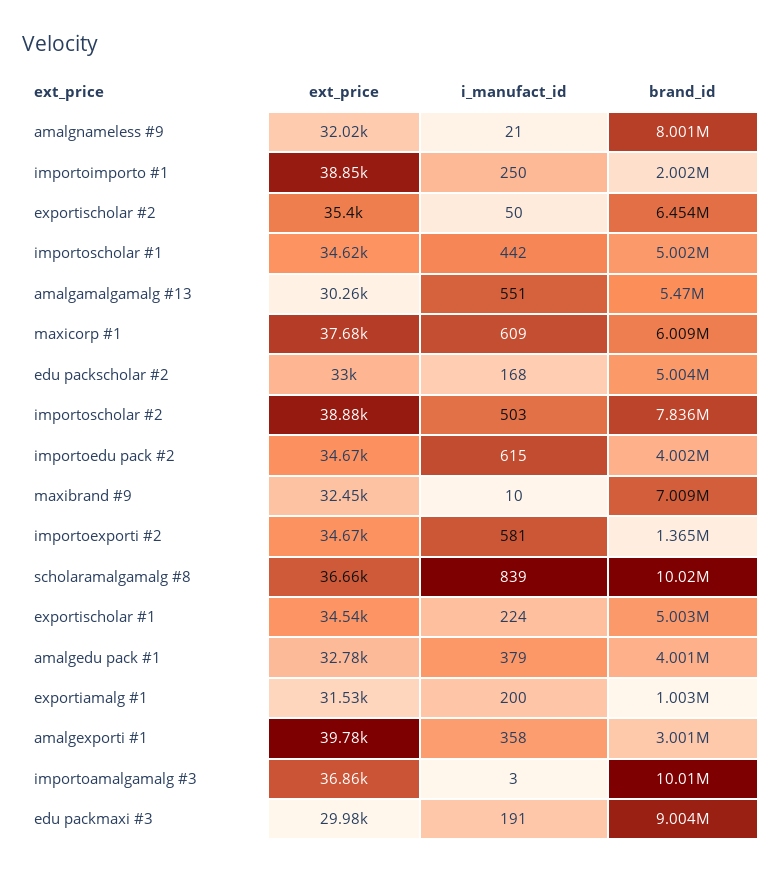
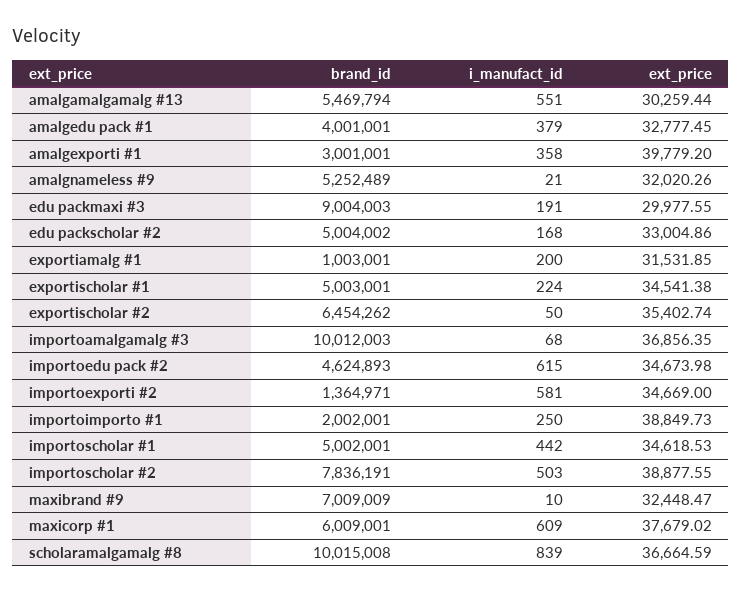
brand_id, amalgnameless #9: 8001000 -> 5252489
brand_id, importoedu pack #2: 4002000 -> 4624893
i_manufact_id, importoamalgamalg #3: 3 -> 68

